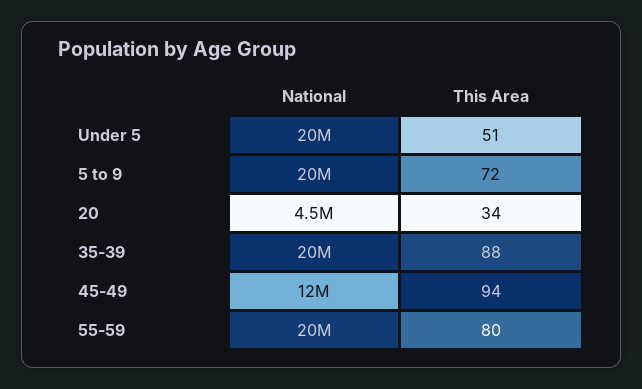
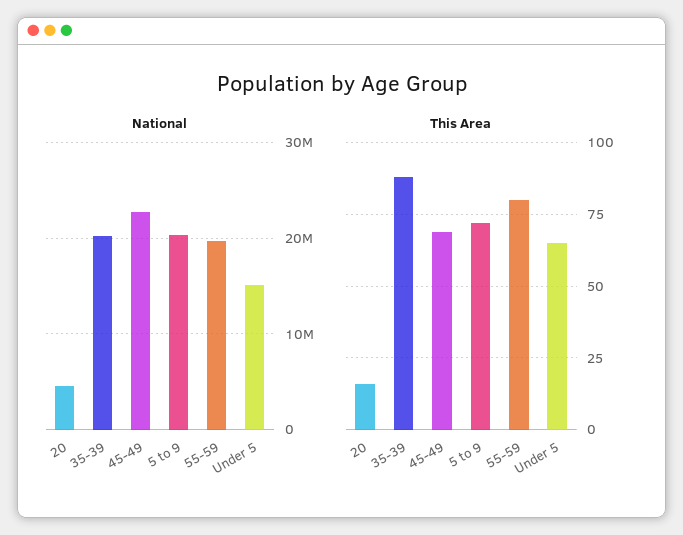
National, Under 5: 20000000 -> 15000000
This Area, Under 5: 51 -> 65
This Area, 20: 34 -> 15
National, 45-49: 12000000 -> 23000000
This Area, 45-49: 94 -> 70

